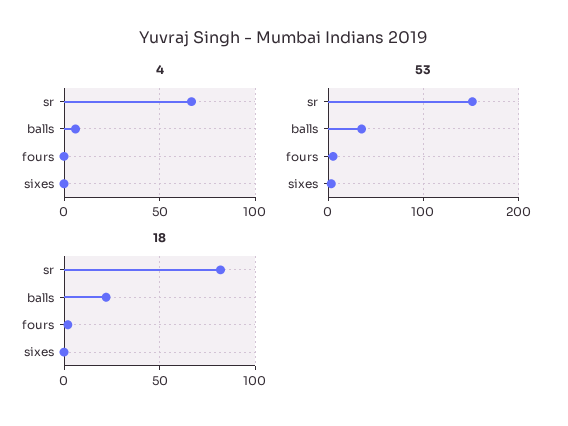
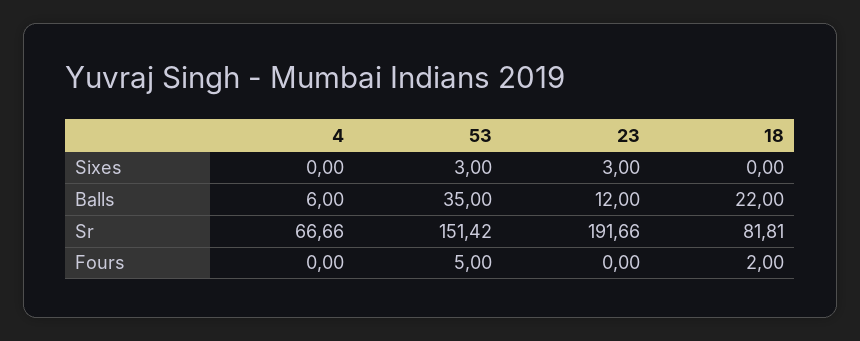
23, sixes: none -> 3
23, balls: none -> 12
23, sr: none -> 191.66
23, fours: none -> 0

